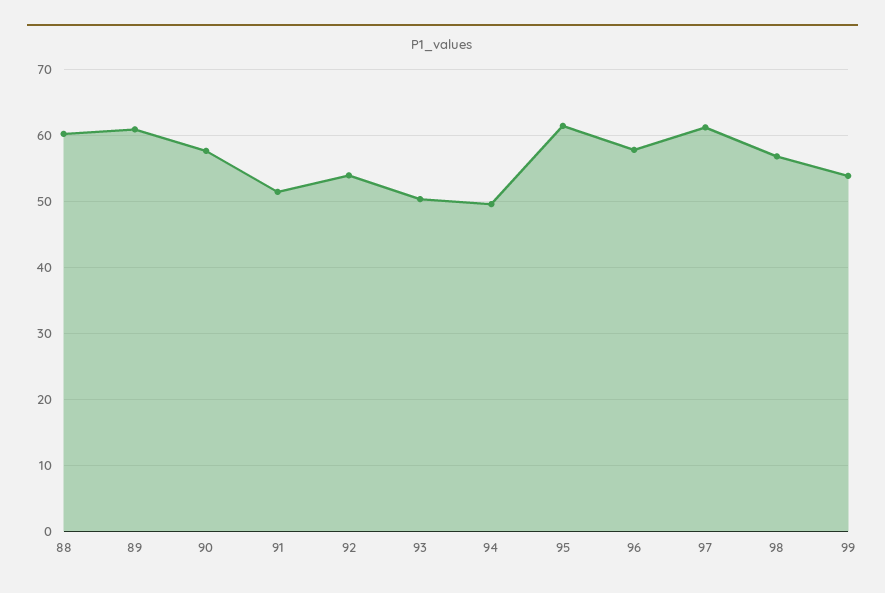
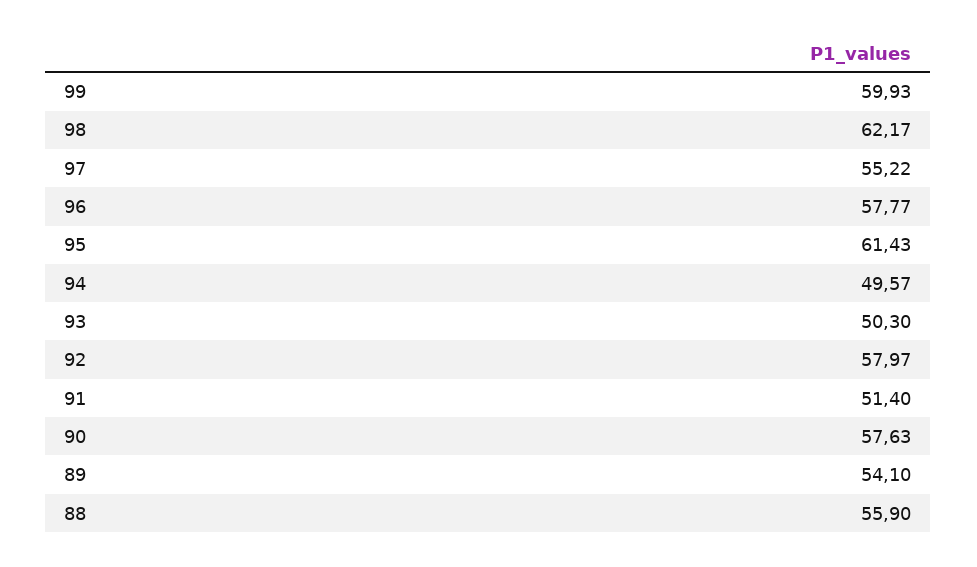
88: 60 -> 55.9
89: 61 -> 54.1
92: 54 -> 57.97
97: 61 -> 55.22
98: 57 -> 62.17
99: 54 -> 59.93

